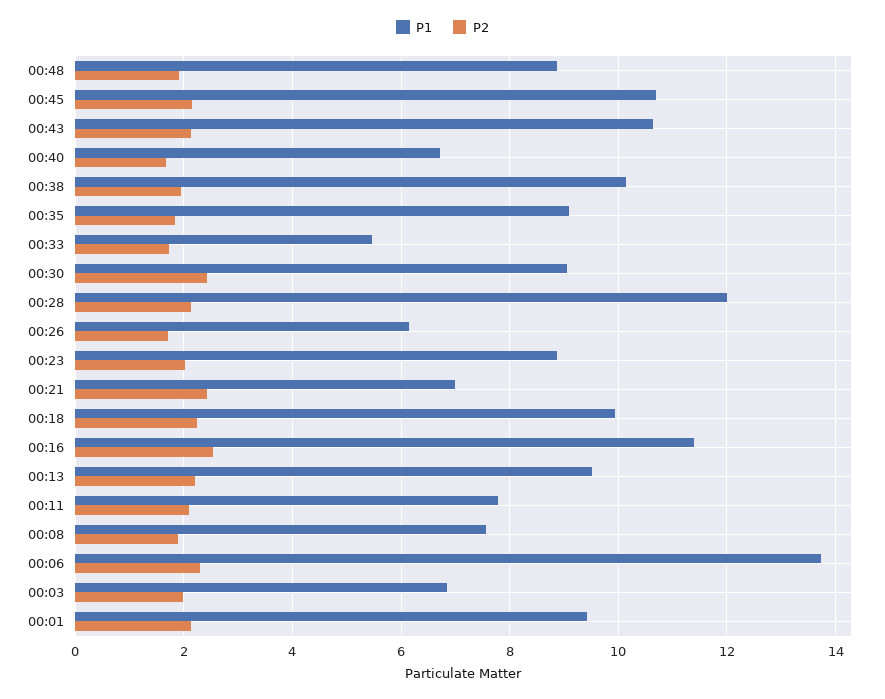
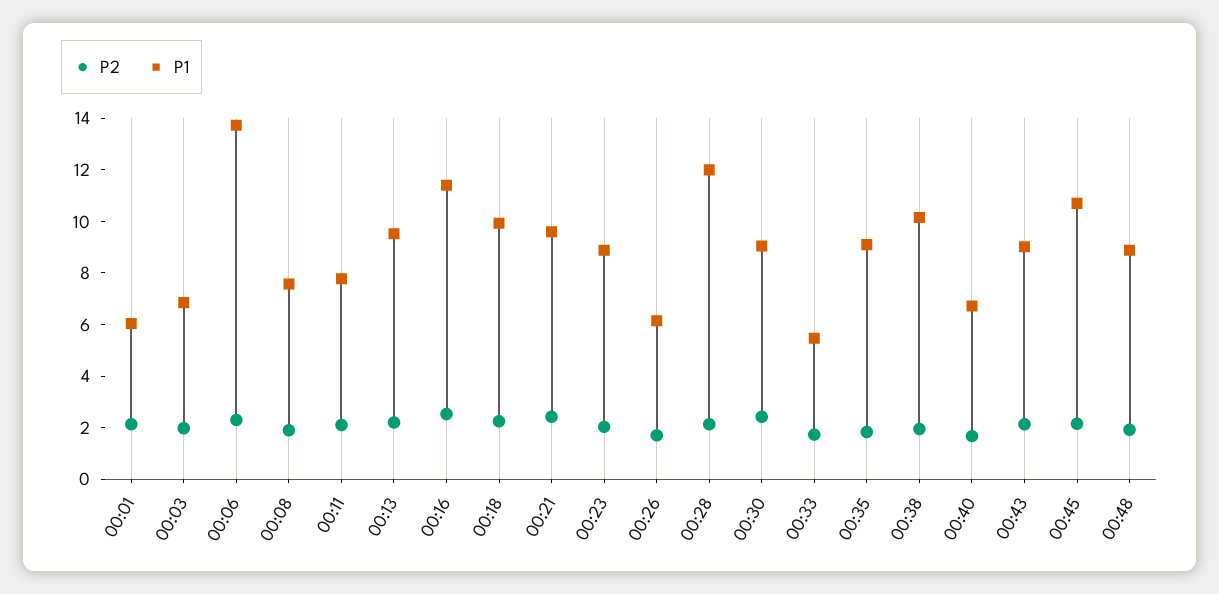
P1, 00:43: 10.6 -> 9
P1, 00:21: 7 -> 9.5
P1, 00:01: 9.4 -> 6

